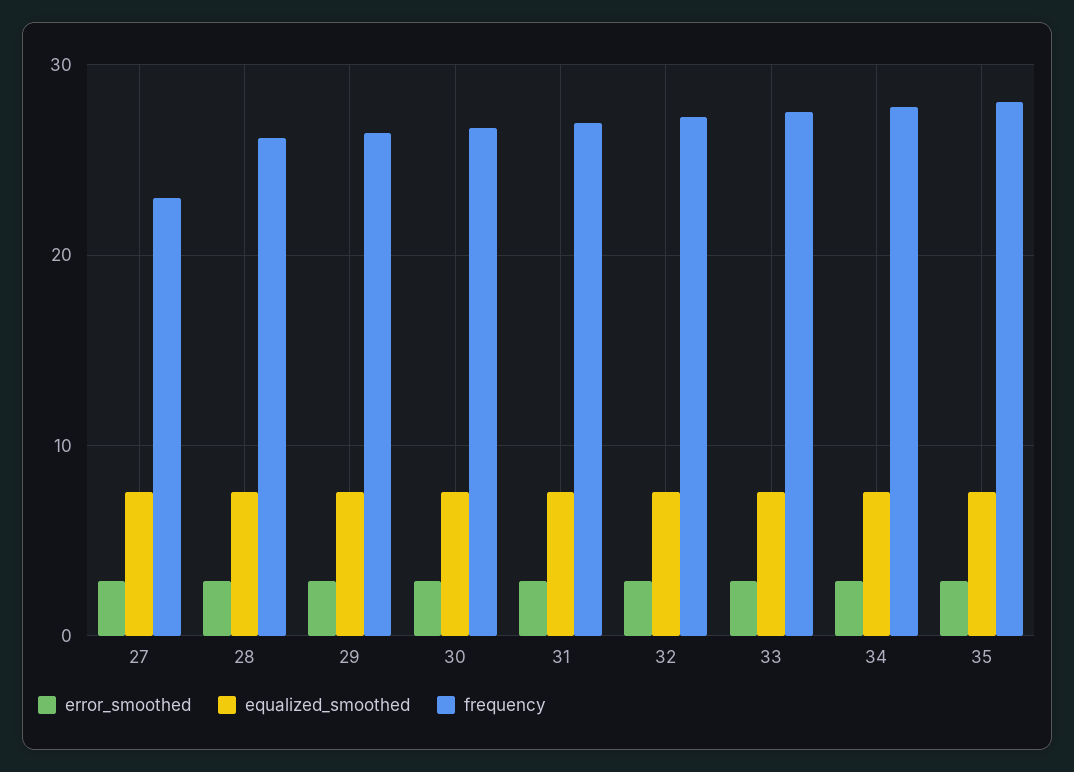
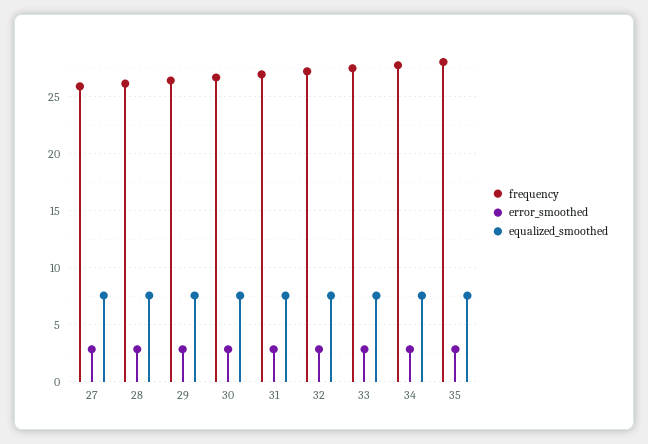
frequency, 27: 23 -> 26

